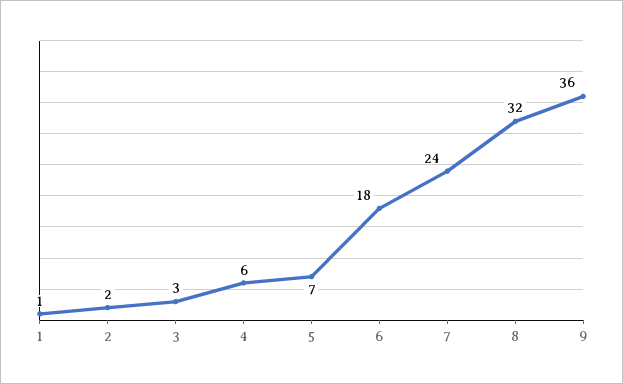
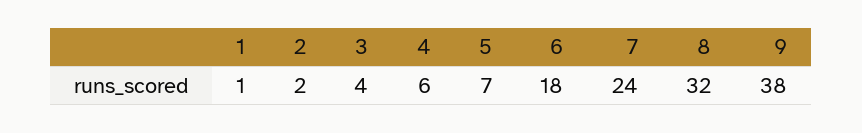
3: 3 -> 4
9: 36 -> 38

